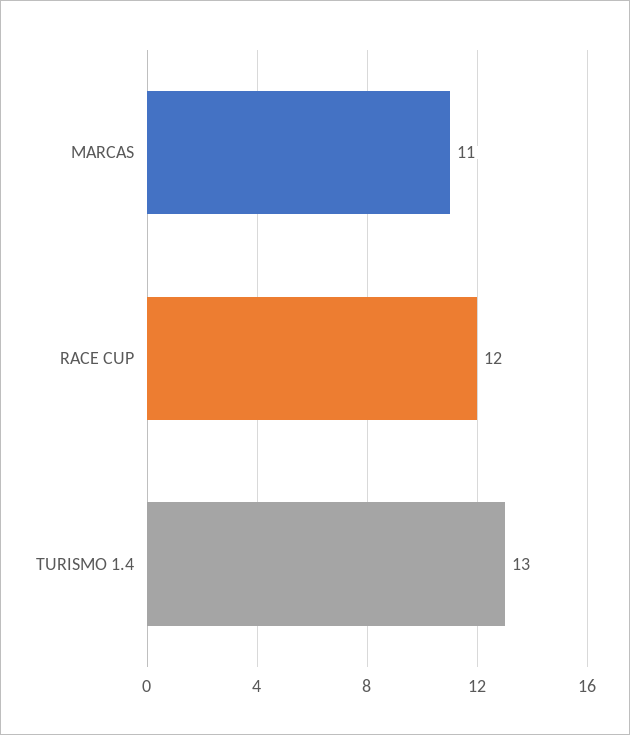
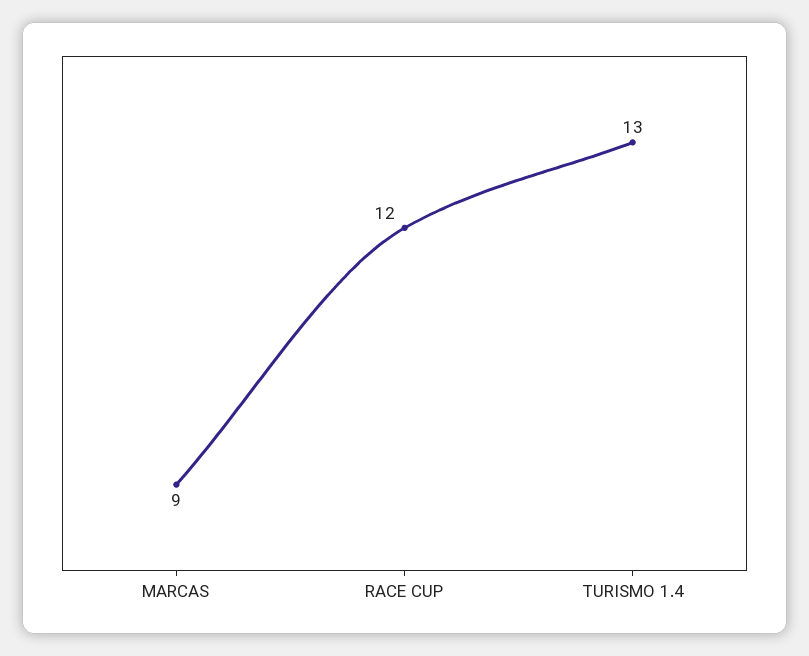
MARCAS: 11 -> 9

